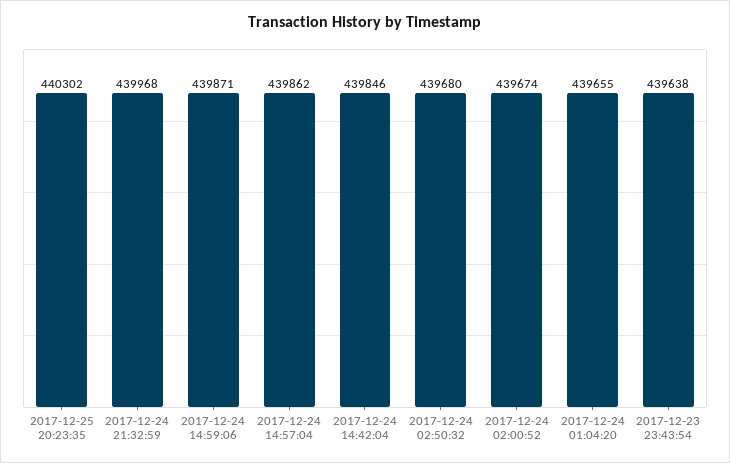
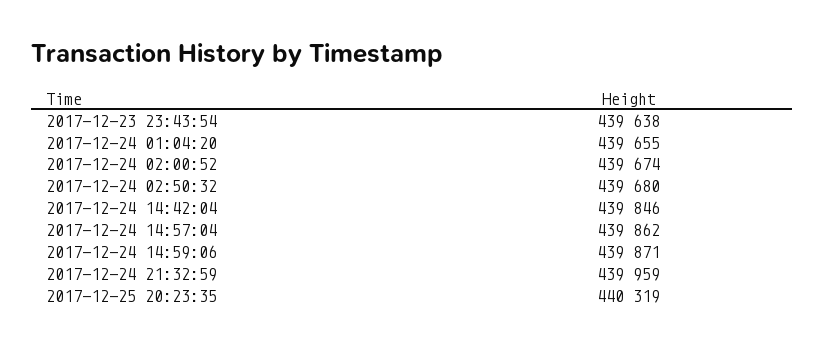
2017-12-25 20:23:35: 440302 -> 440319
2017-12-24 21:32:59: 439968 -> 439959

